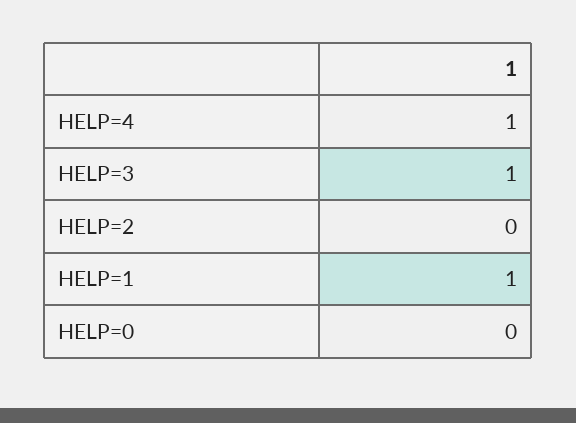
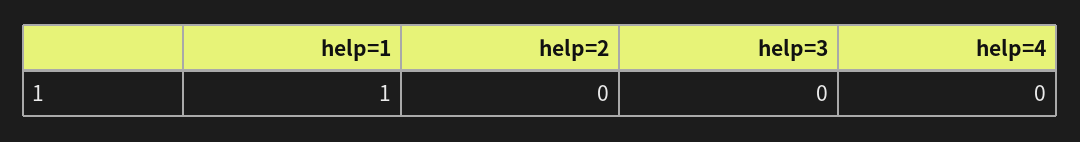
HELP=4: 1 -> 0
HELP=3: 1 -> 0
HELP=0: 0 -> none

